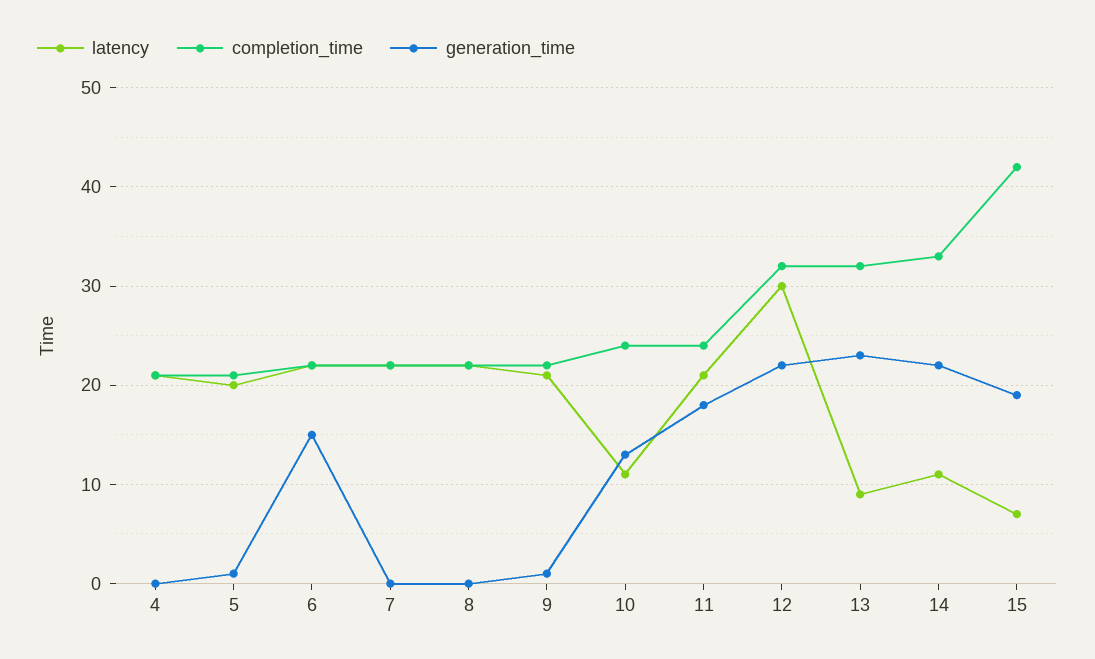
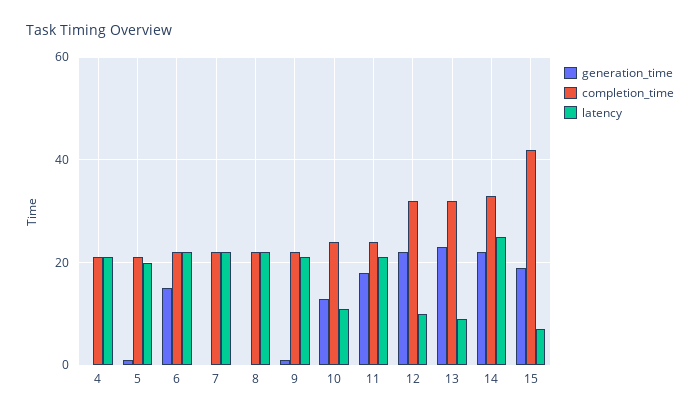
latency, 12: 30 -> 10
latency, 14: 11 -> 25

